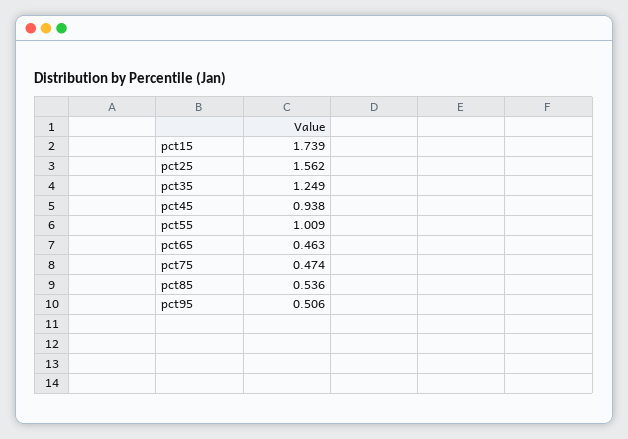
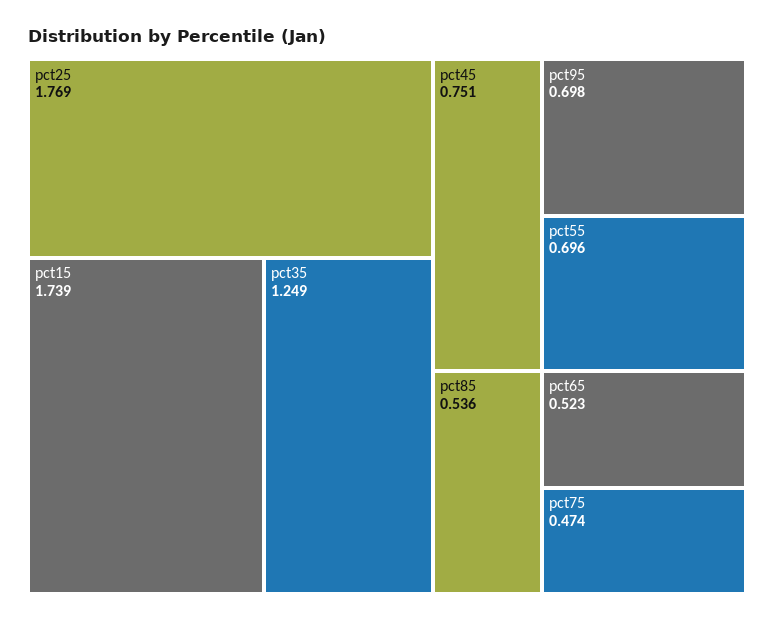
pct25: 1.562 -> 1.769
pct45: 0.938 -> 0.751
pct55: 1.009 -> 0.696
pct65: 0.463 -> 0.523
pct95: 0.506 -> 0.698

